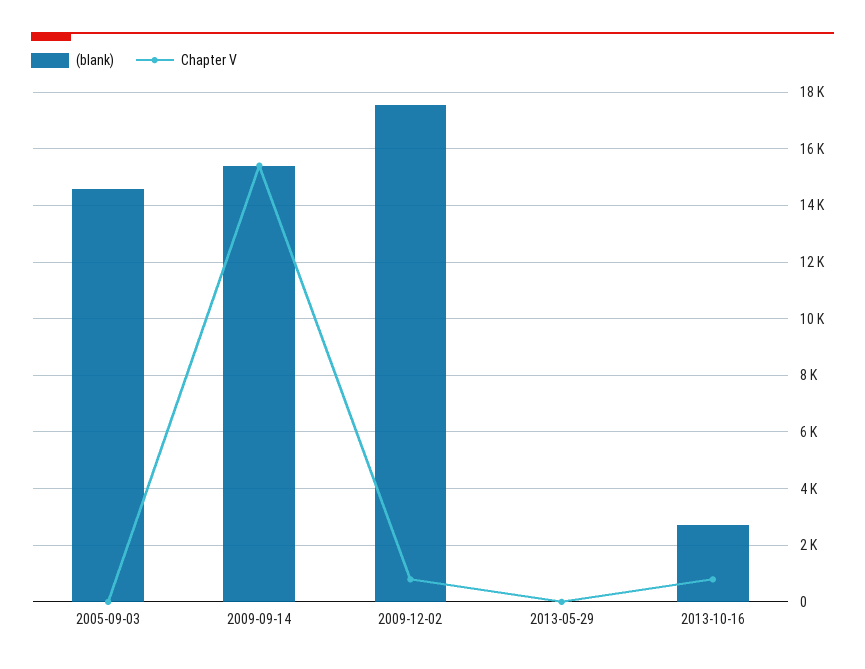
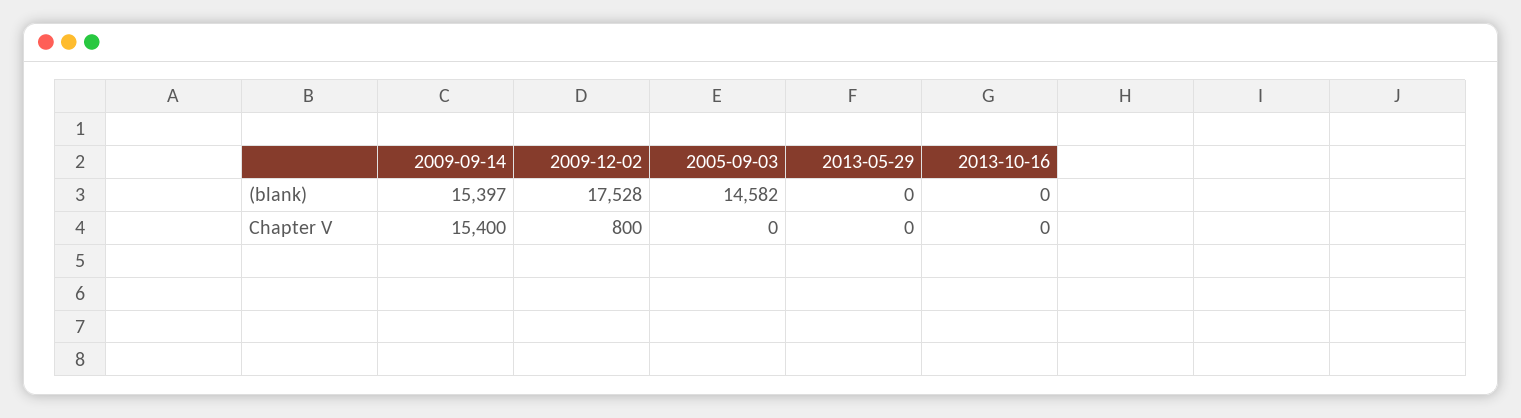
(blank), 2013-10-16: 2750 -> 0
Chapter V, 2013-10-16: 750 -> 0

